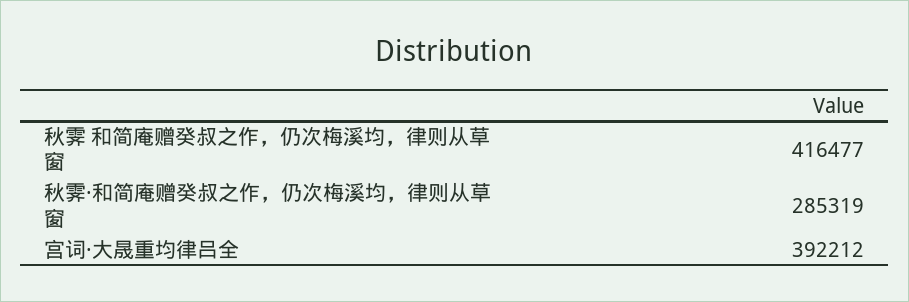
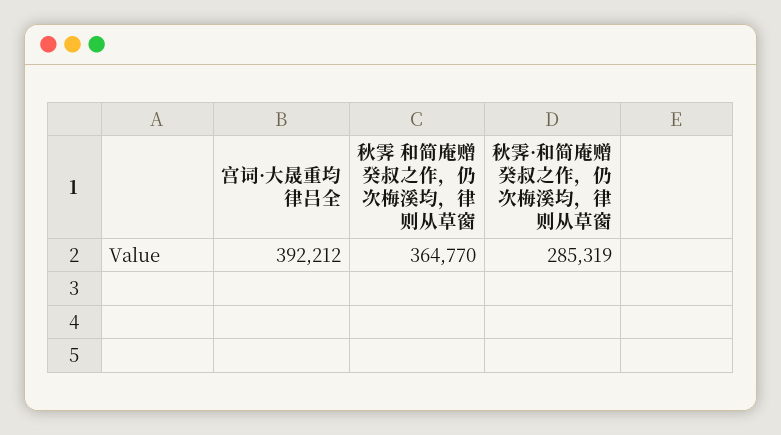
秋霁 和简庵赠癸叔之作，仍次梅溪均，律则从草窗: 416477 -> 364770

